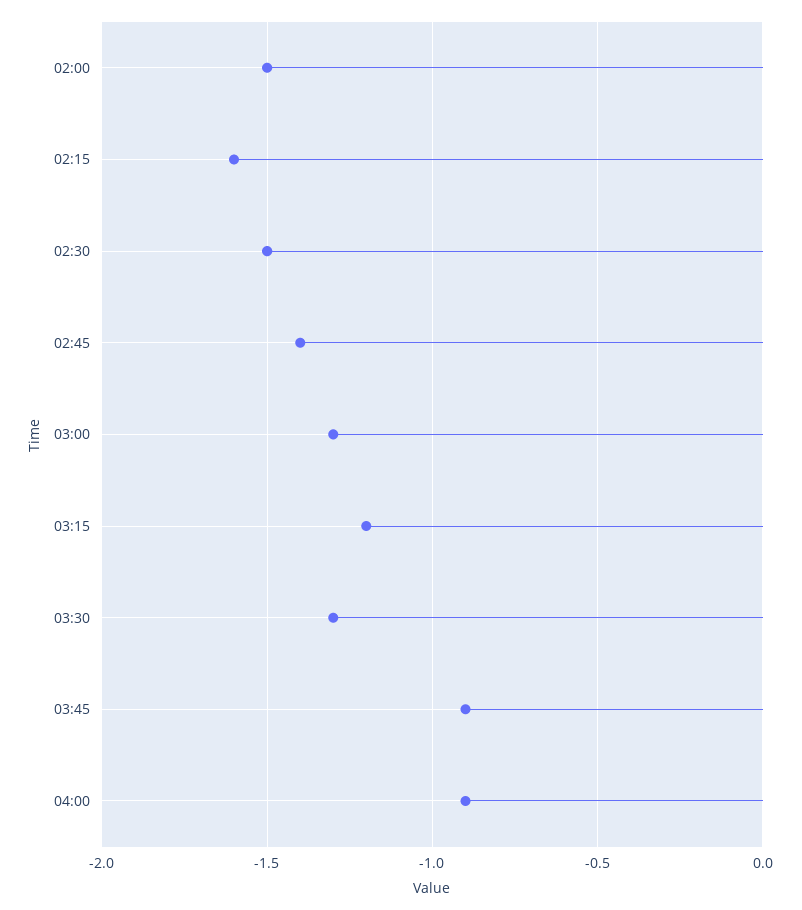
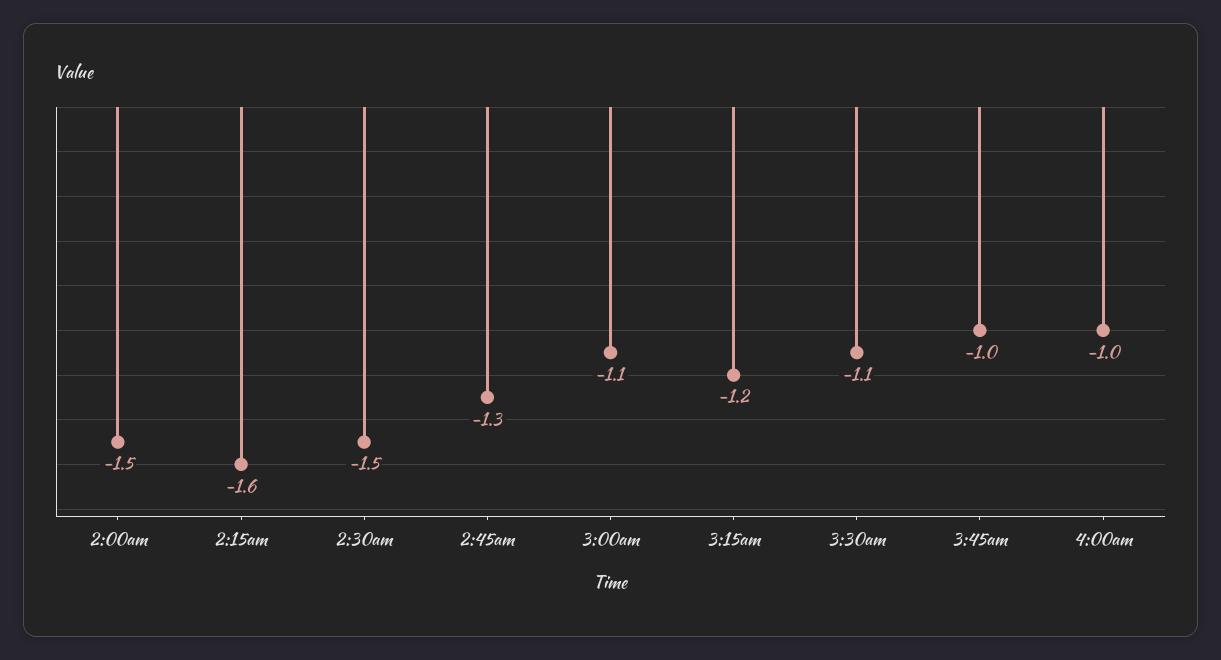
02:45: -1.4 -> -1.3
03:00: -1.3 -> -1.1
03:30: -1.3 -> -1.1
03:45: -0.9 -> -1
04:00: -0.9 -> -1

